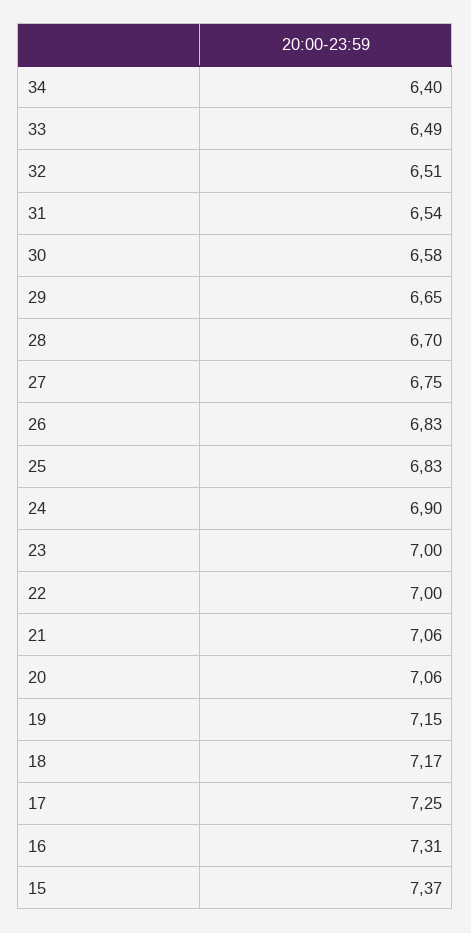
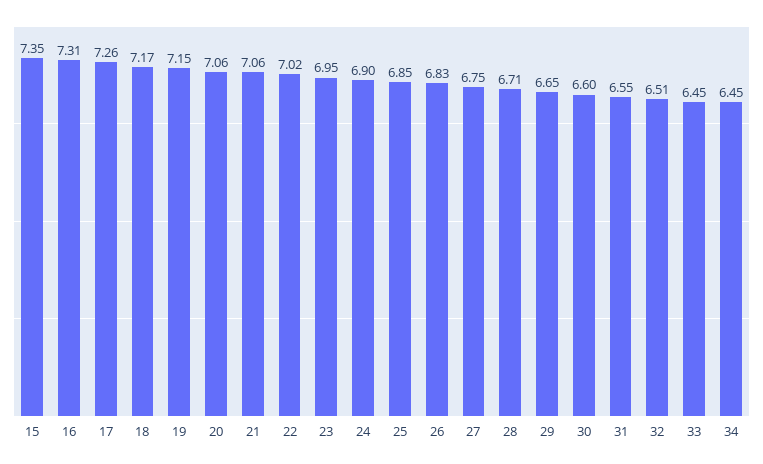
34: 6.4 -> 6.45
33: 6.49 -> 6.45
31: 6.54 -> 6.55
30: 6.58 -> 6.6
28: 6.7 -> 6.71
25: 6.83 -> 6.85
23: 7 -> 6.95
22: 7 -> 7.02
17: 7.25 -> 7.26
15: 7.37 -> 7.35

